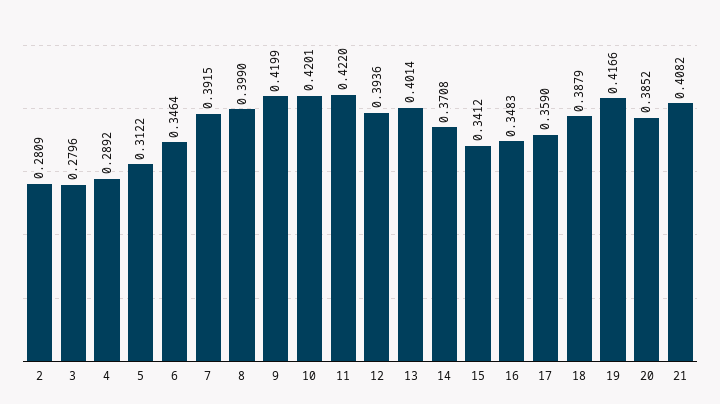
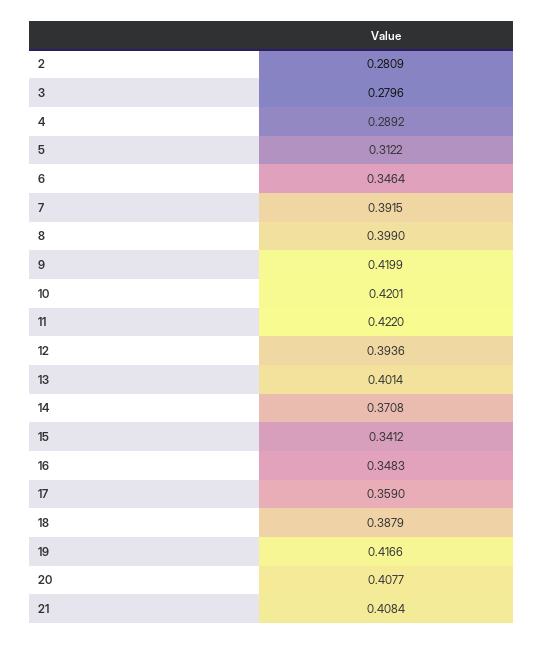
20: 0.3852 -> 0.4077
21: 0.4082 -> 0.4084

